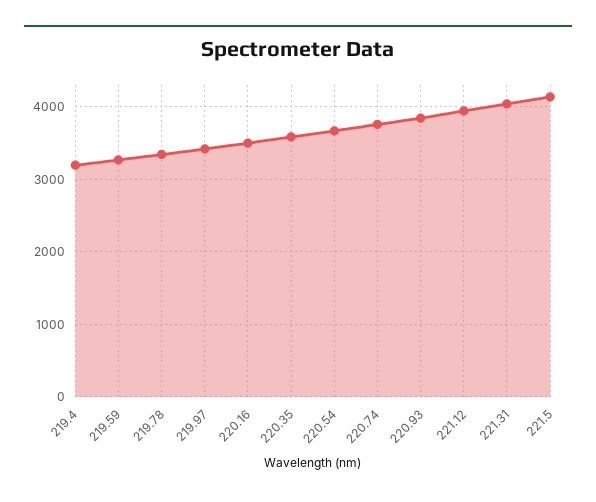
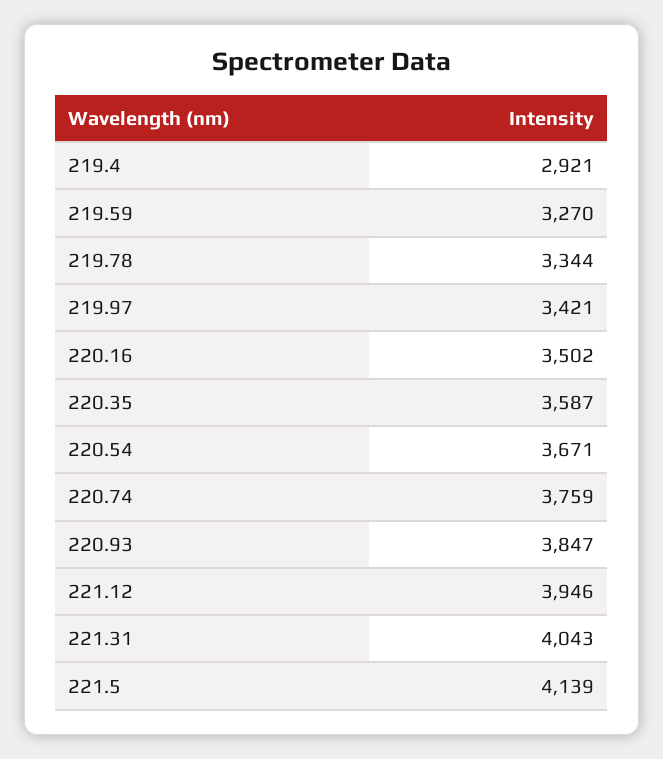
219.4: 3200 -> 2921

